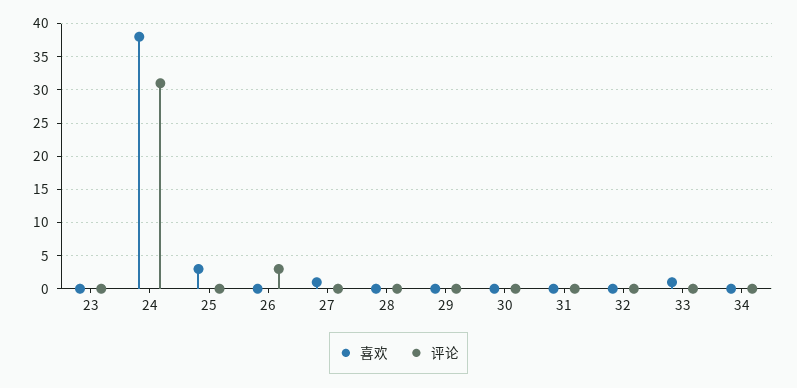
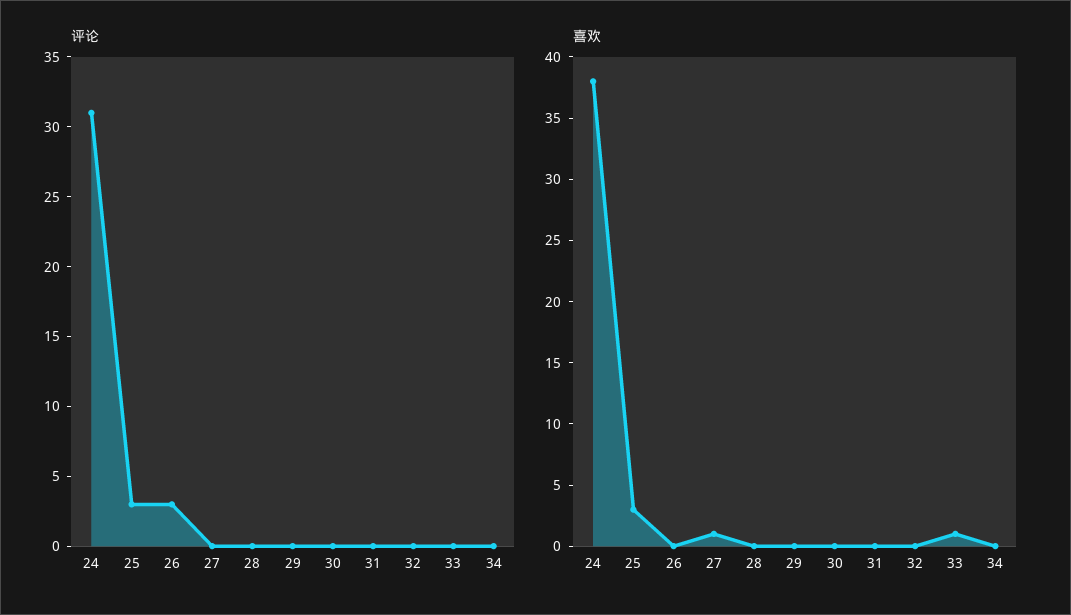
喜欢, 23: 0 -> none
评论, 23: 0 -> none
评论, 25: 0 -> 3

